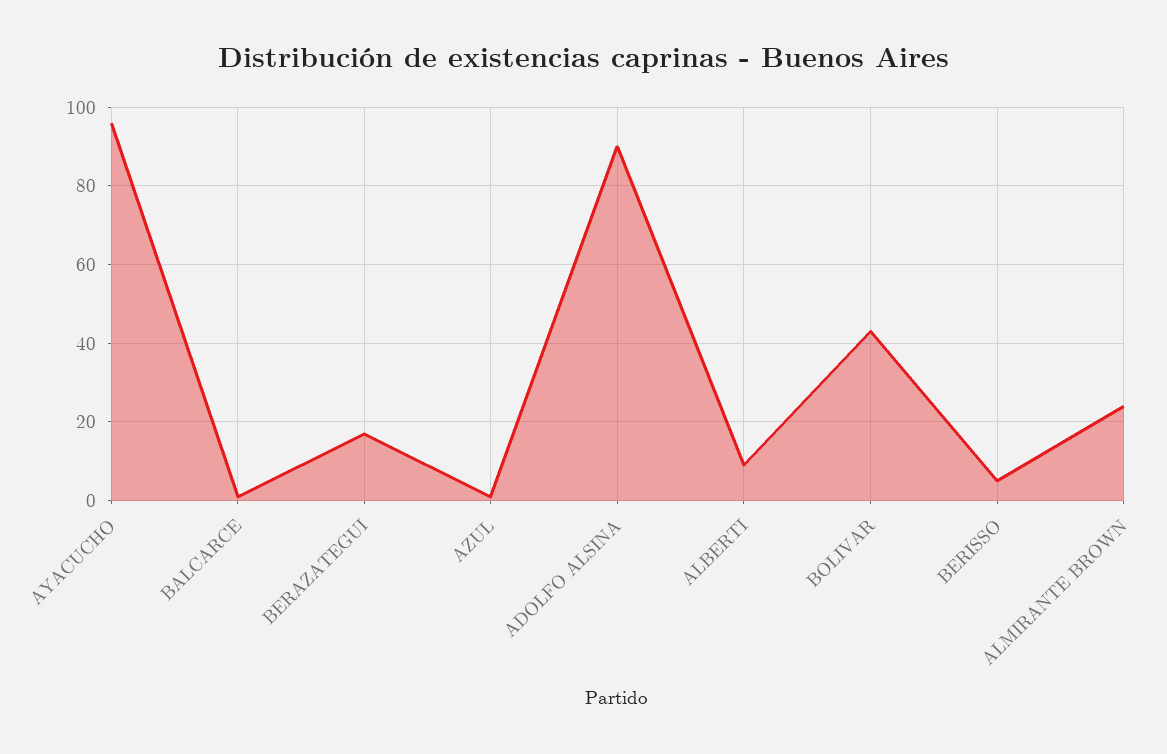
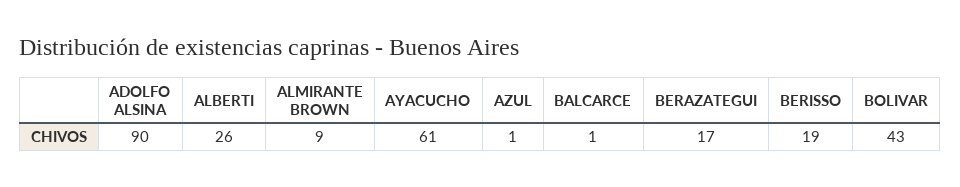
AYACUCHO: 95 -> 61
ALBERTI: 10 -> 26
BERISSO: 5 -> 19
ALMIRANTE BROWN: 25 -> 9

